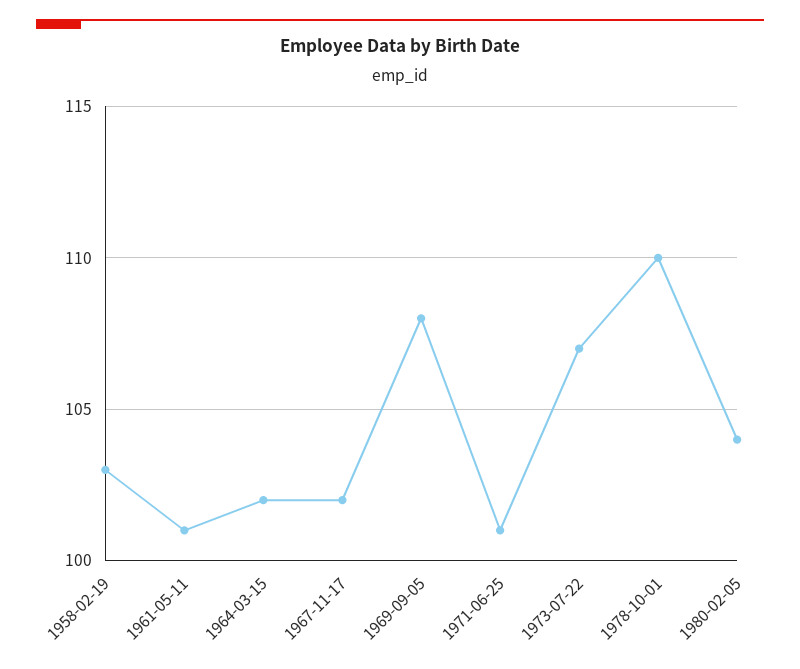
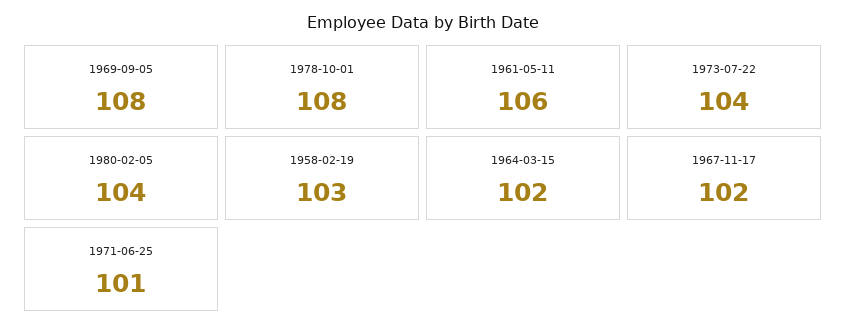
1961-05-11: 101 -> 106
1973-07-22: 107 -> 104
1978-10-01: 110 -> 108

